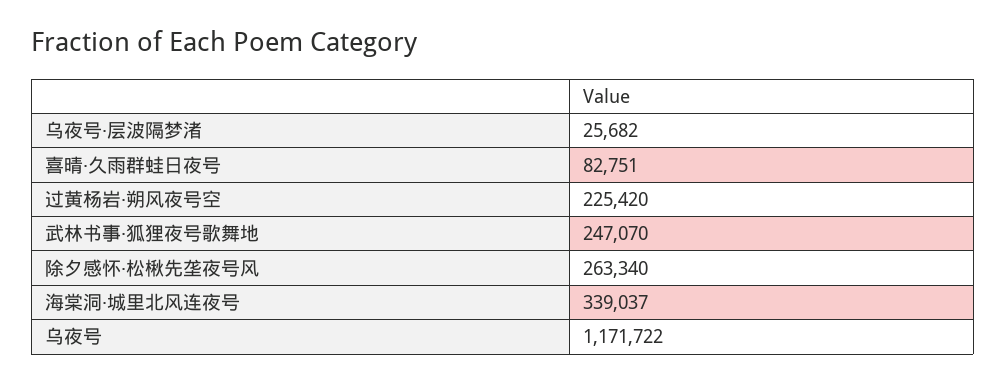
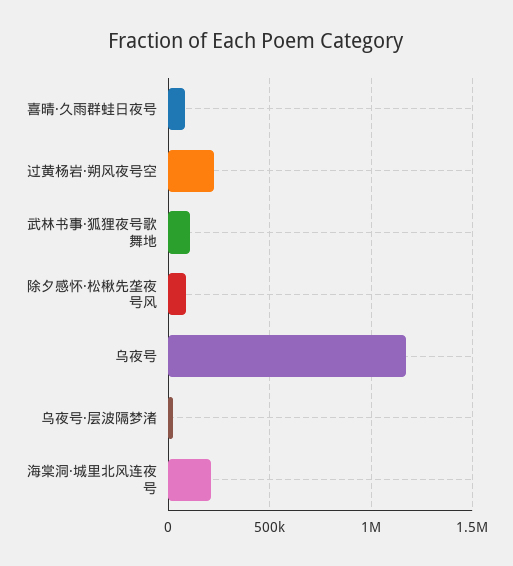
武林书事·狐狸夜号歌舞地: 247070 -> 100000
除夕感怀·松楸先垄夜号风: 263340 -> 100000
海棠洞·城里北风连夜号: 339037 -> 200000

